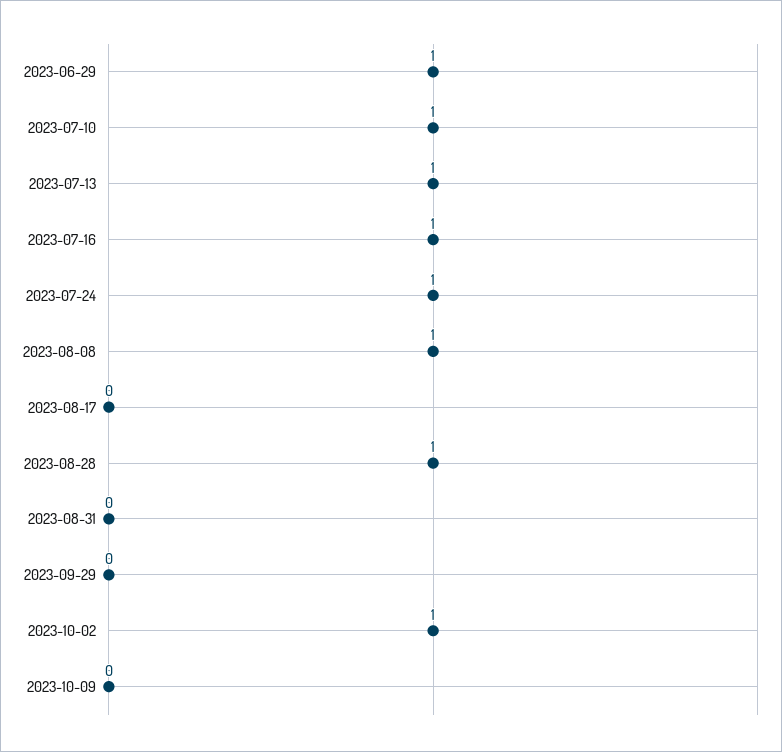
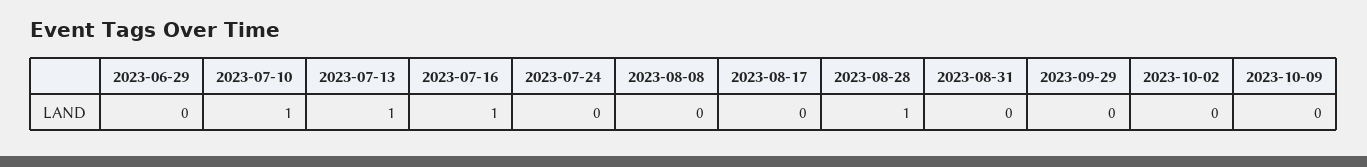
2023-06-29: 1 -> 0
2023-07-24: 1 -> 0
2023-08-08: 1 -> 0
2023-10-02: 1 -> 0

